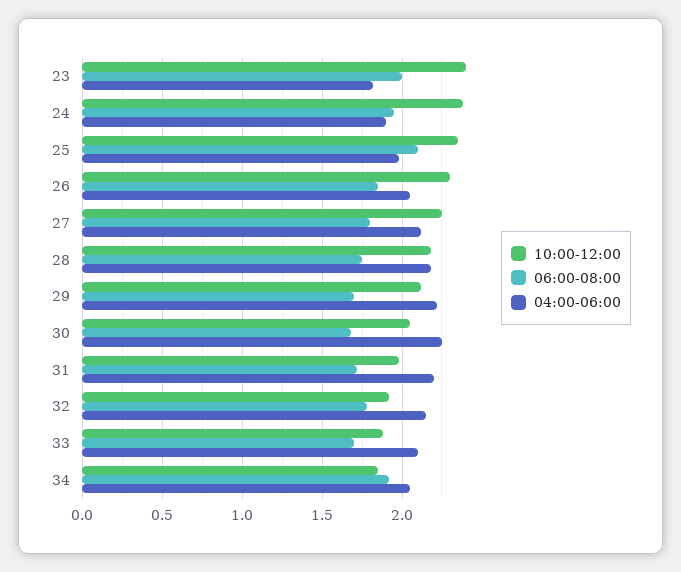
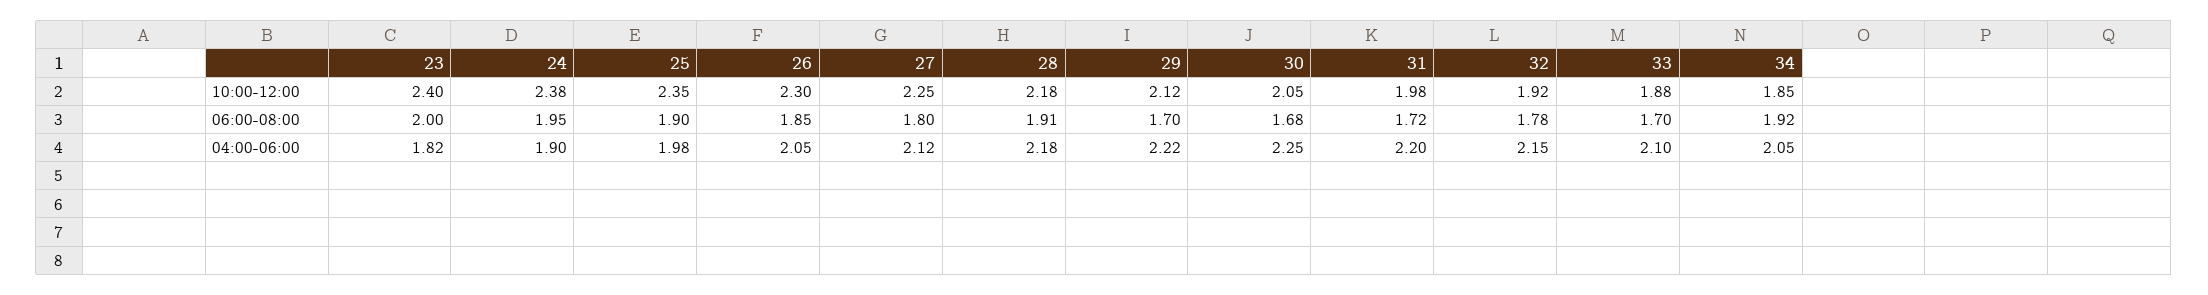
06:00-08:00, 25: 2.1 -> 1.9
06:00-08:00, 28: 1.75 -> 1.91

